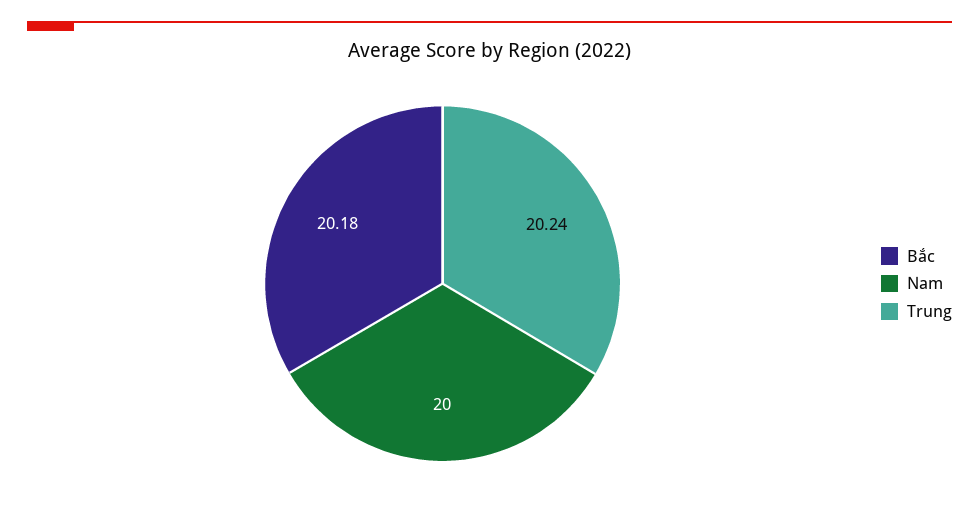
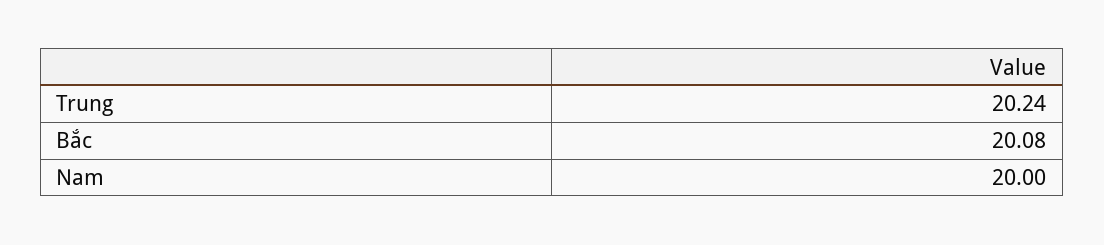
Bắc: 20.18 -> 20.08

